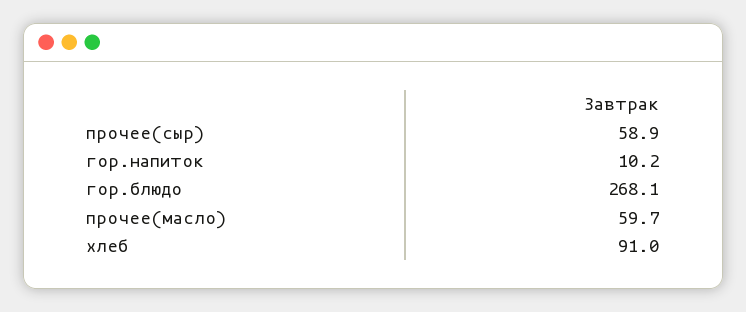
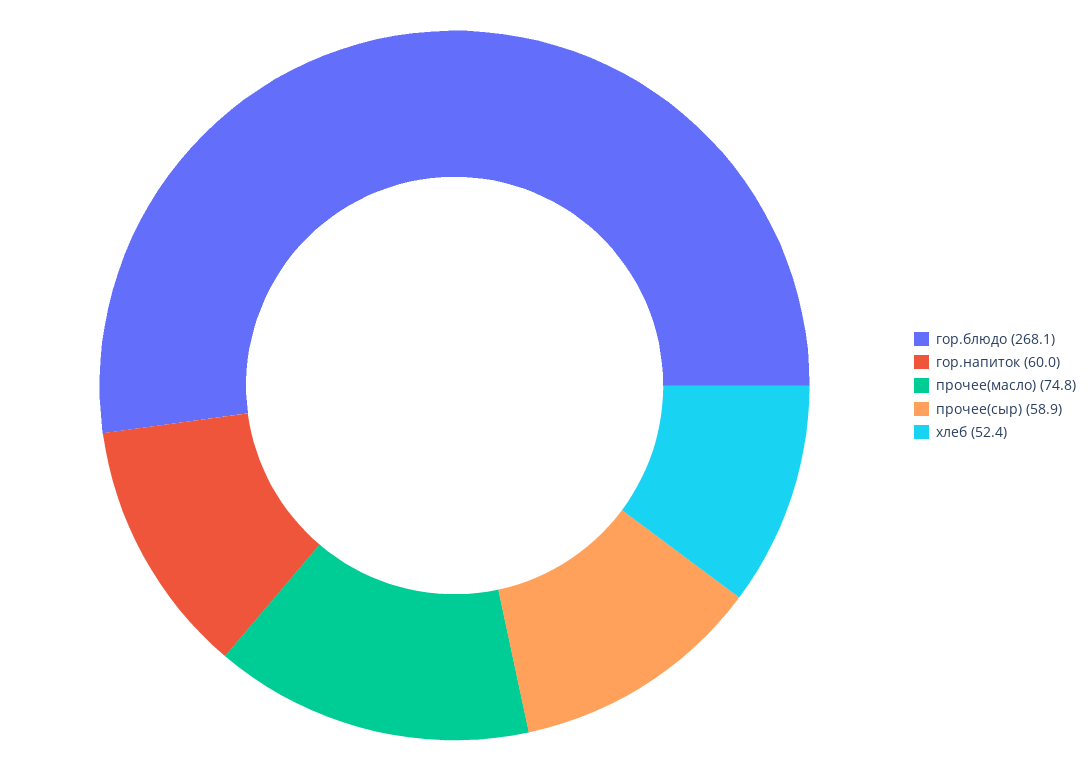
гор.напиток: 10.2 -> 60
прочее(масло): 59.7 -> 74.8
хлеб: 91 -> 52.4

